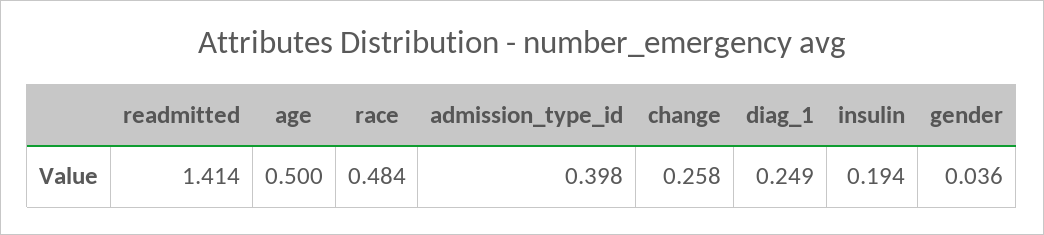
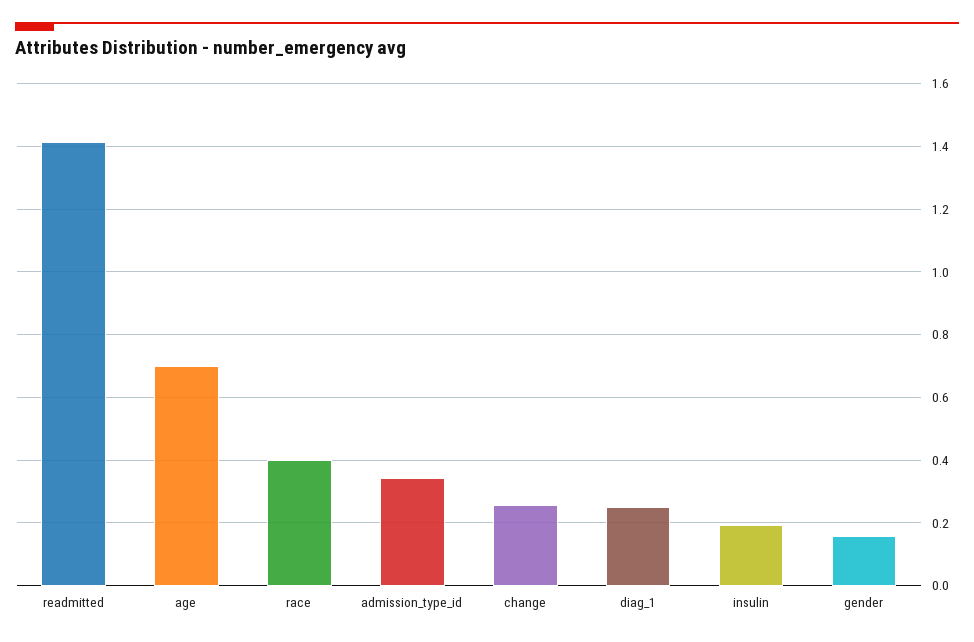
age: 0.5 -> 0.7
race: 0.484 -> 0.4
admission_type_id: 0.398 -> 0.34
gender: 0.036 -> 0.16

